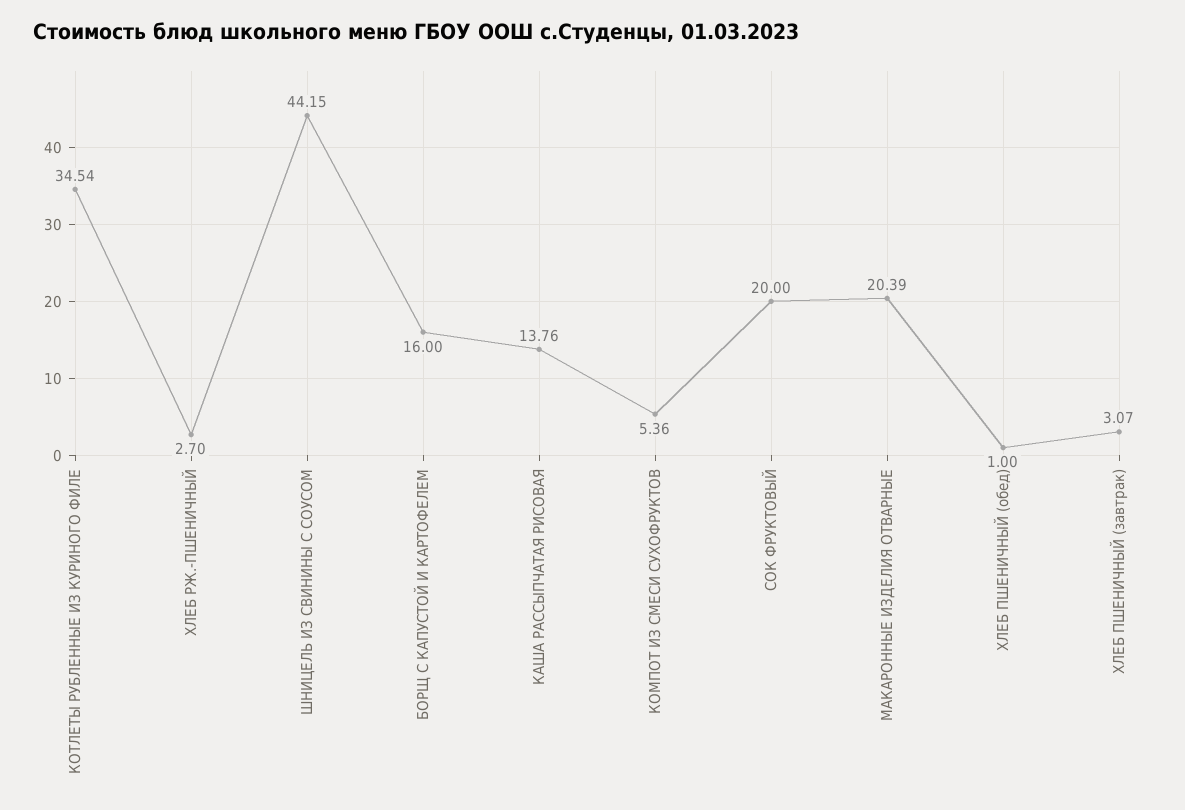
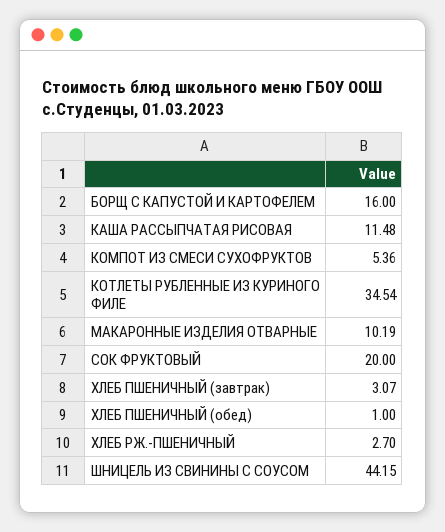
КАША РАССЫПЧАТАЯ РИСОВАЯ: 13.76 -> 11.48
МАКАРОННЫЕ ИЗДЕЛИЯ ОТВАРНЫЕ: 20.39 -> 10.19

